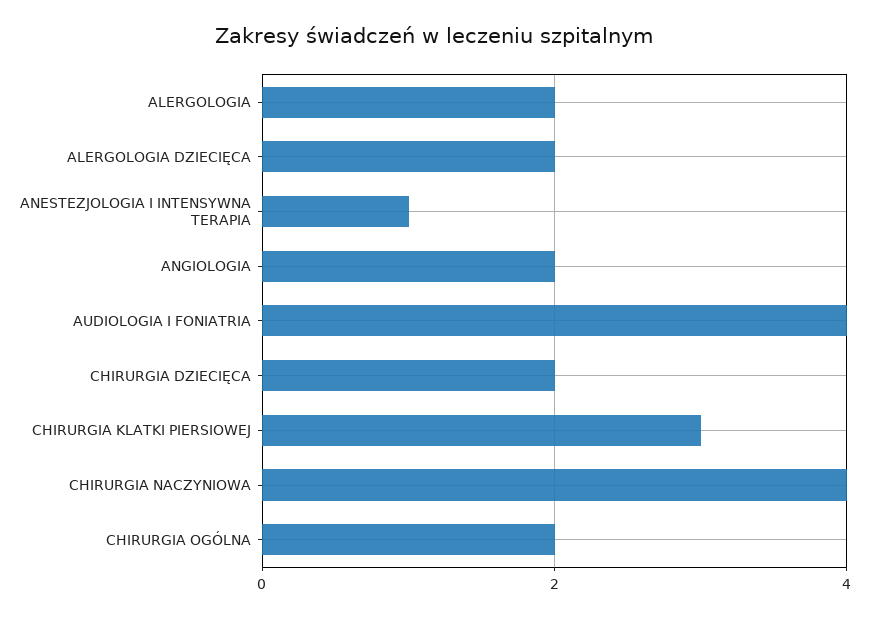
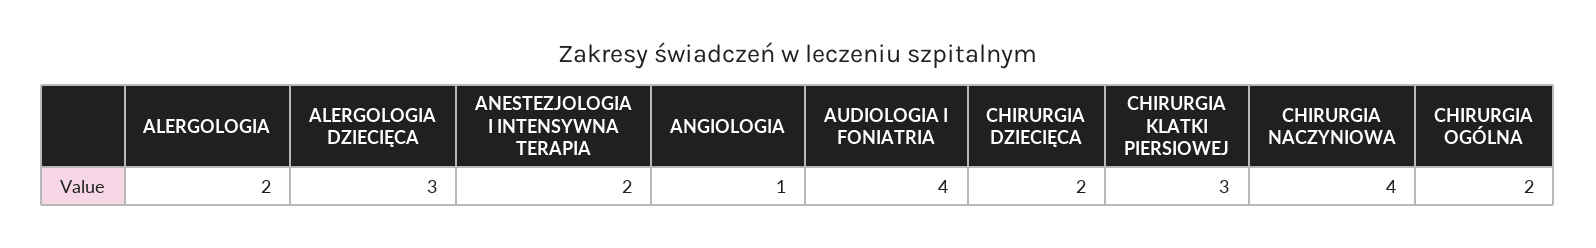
ALERGOLOGIA DZIECIĘCA: 2 -> 3
ANESTEZJOLOGIA I INTENSYWNA TERAPIA: 1 -> 2
ANGIOLOGIA: 2 -> 1

